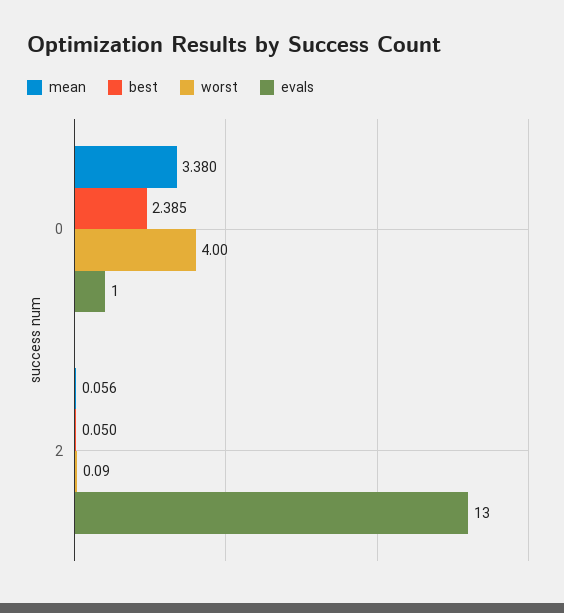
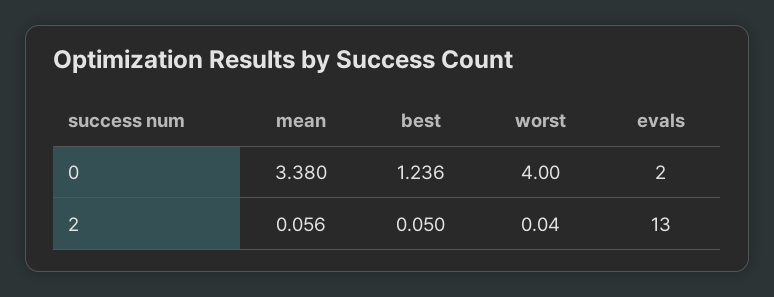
best, 0: 2.385 -> 1.236
evals, 0: 1 -> 2
worst, 2: 0.09 -> 0.04

